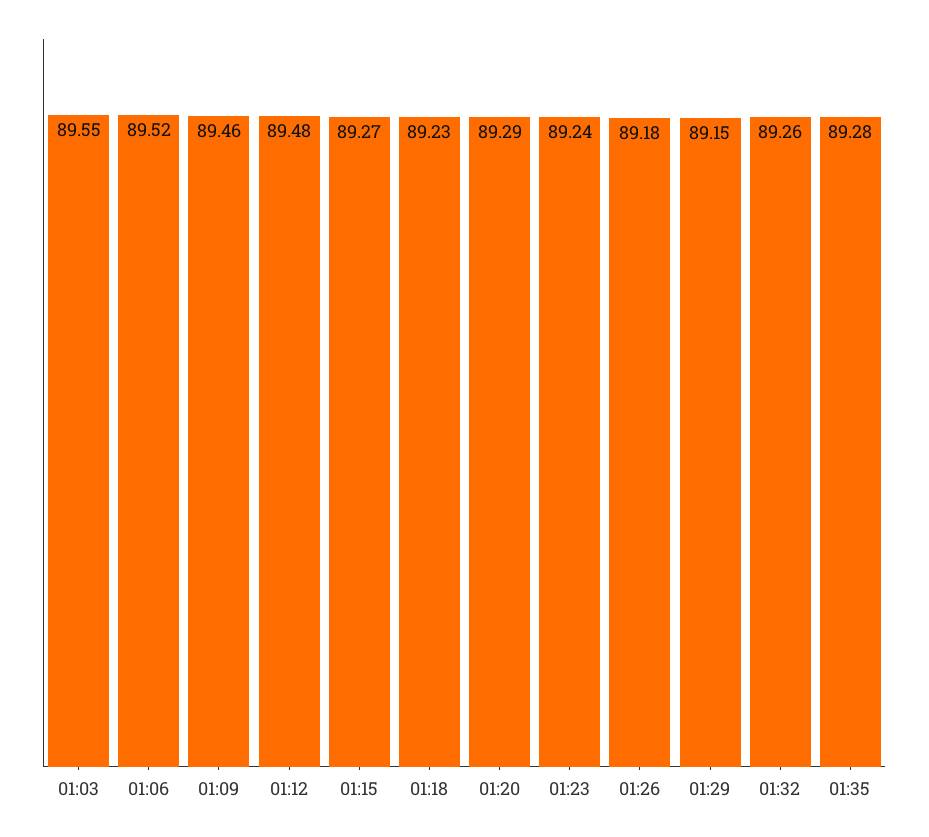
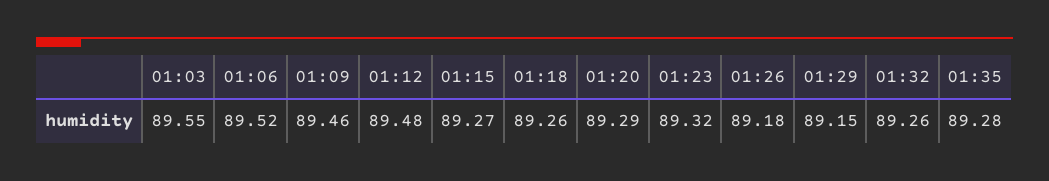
01:18: 89.23 -> 89.26
01:23: 89.24 -> 89.32

